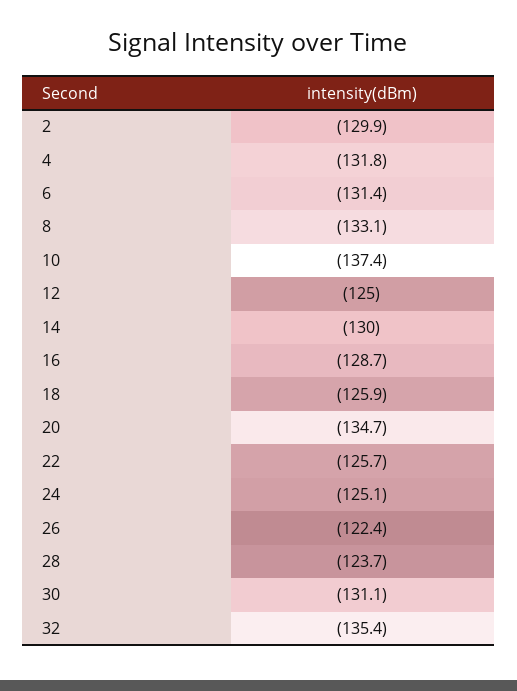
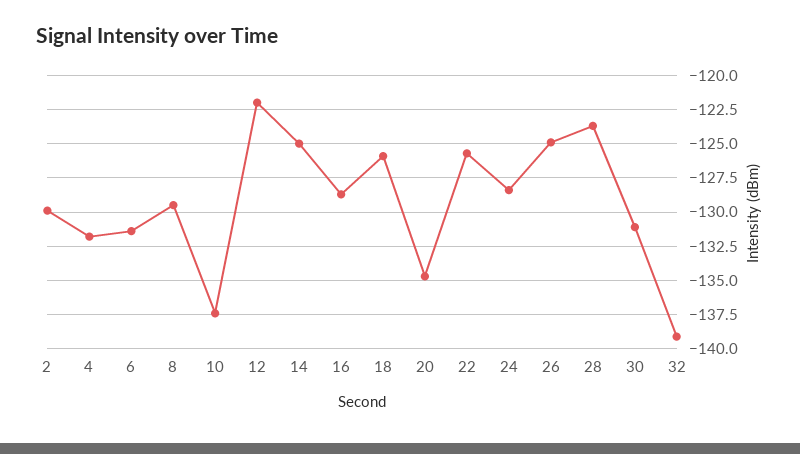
8: -133.1 -> -129.5
12: -125 -> -122
14: -130 -> -125
24: -125.1 -> -128.5
26: -122.4 -> -125
32: -135.4 -> -139

